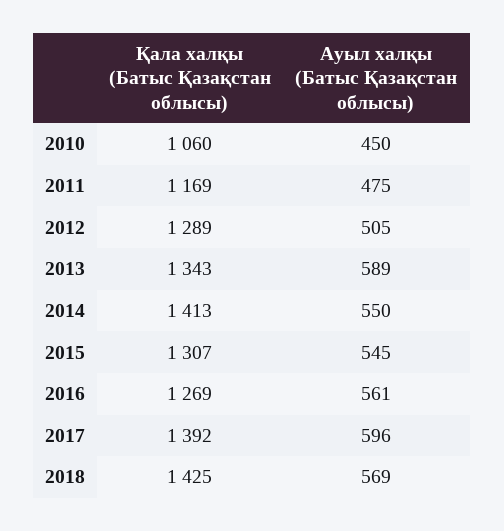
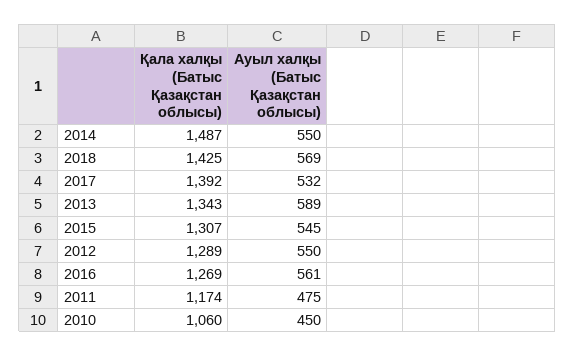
Қала халқы (Батыс Қазақстан облысы), 2011: 1169 -> 1174
Ауыл халқы (Батыс Қазақстан облысы), 2012: 505 -> 550
Қала халқы (Батыс Қазақстан облысы), 2014: 1413 -> 1487
Ауыл халқы (Батыс Қазақстан облысы), 2017: 596 -> 532

